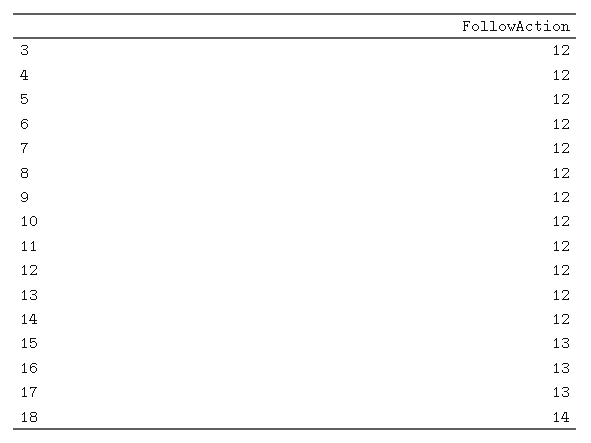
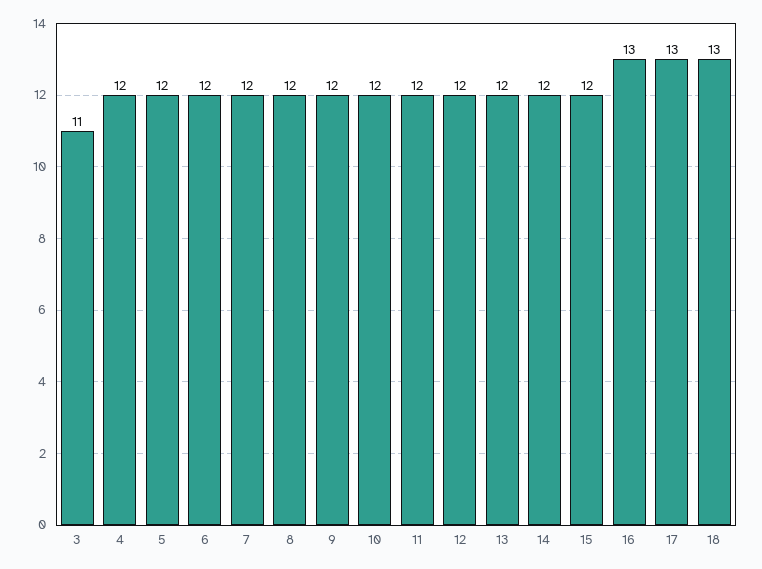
3: 12 -> 11
15: 13 -> 12
18: 14 -> 13

